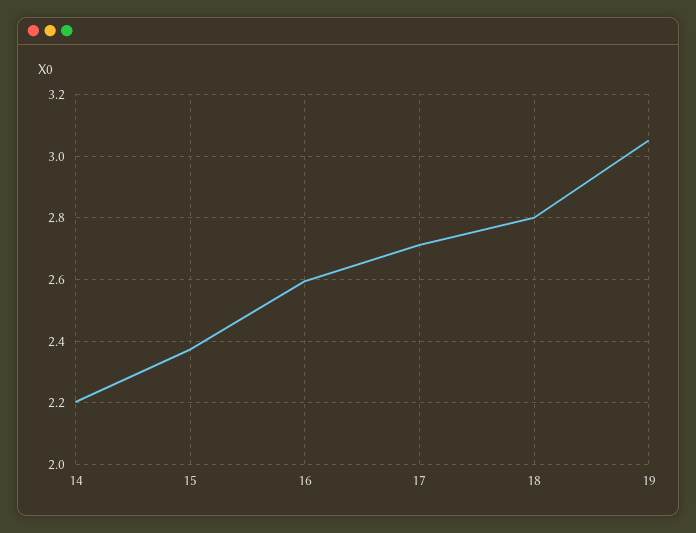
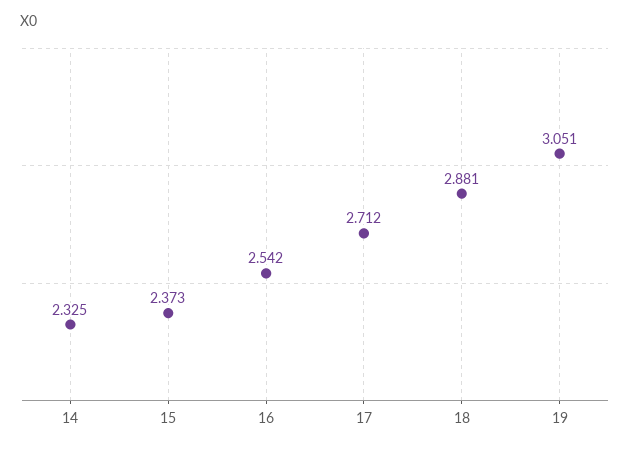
14: 2.2 -> 2.325
16: 2.6 -> 2.542
18: 2.8 -> 2.881

